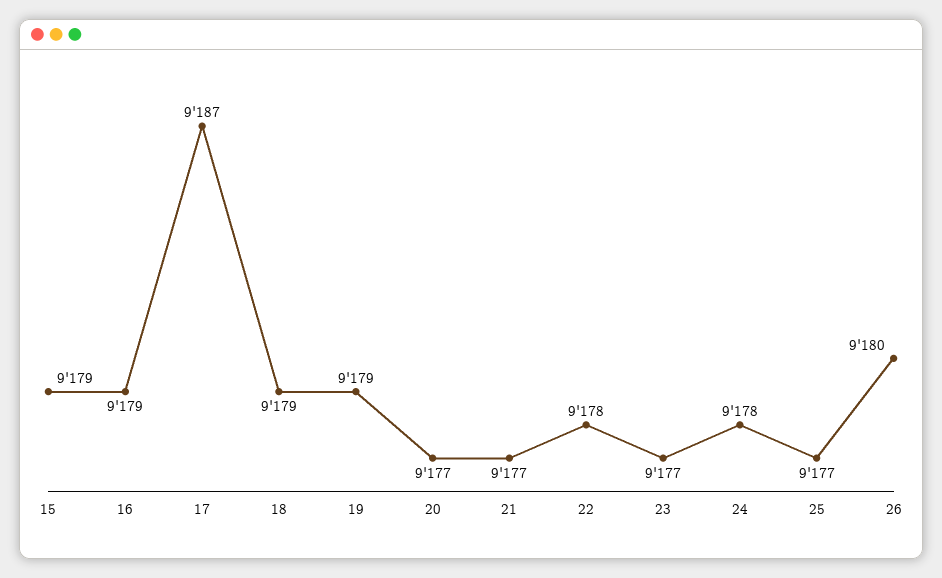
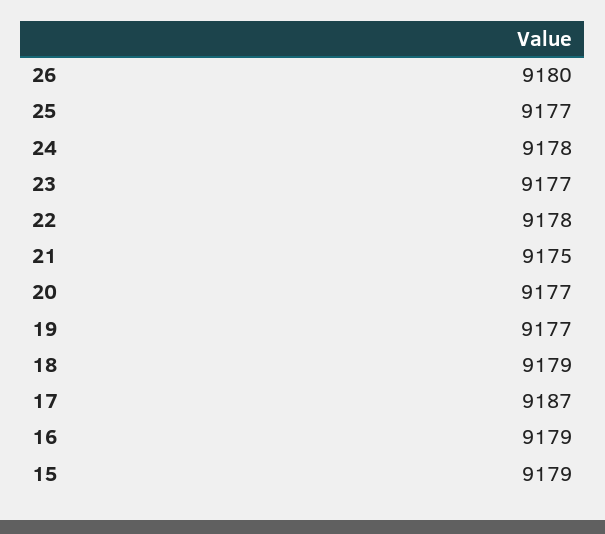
19: 9179 -> 9177
21: 9177 -> 9175

